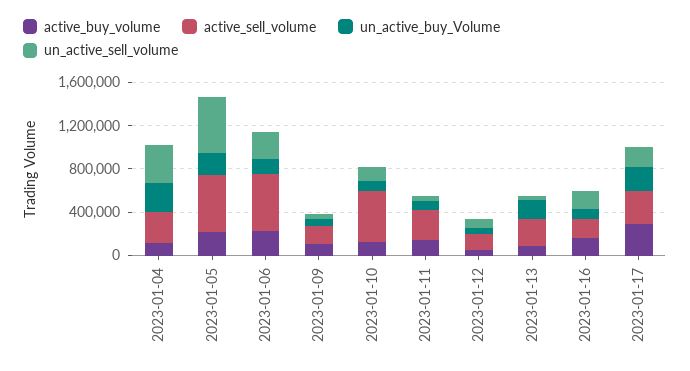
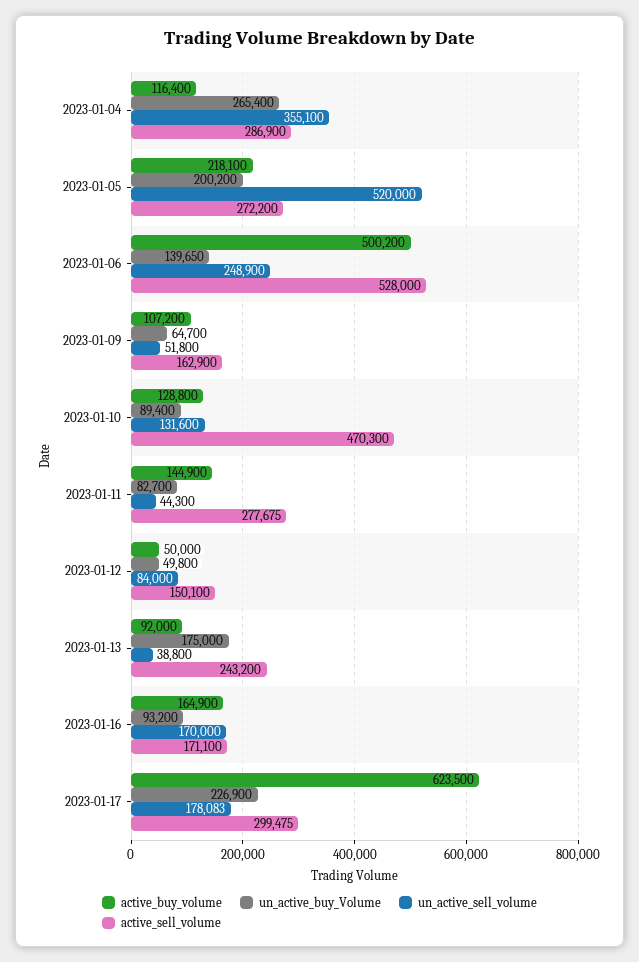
active_sell_volume, 2023-01-05: 500000 -> 272200
active_buy_volume, 2023-01-06: 200000 -> 500200
active_buy_volume, 2023-01-17: 300000 -> 623500

